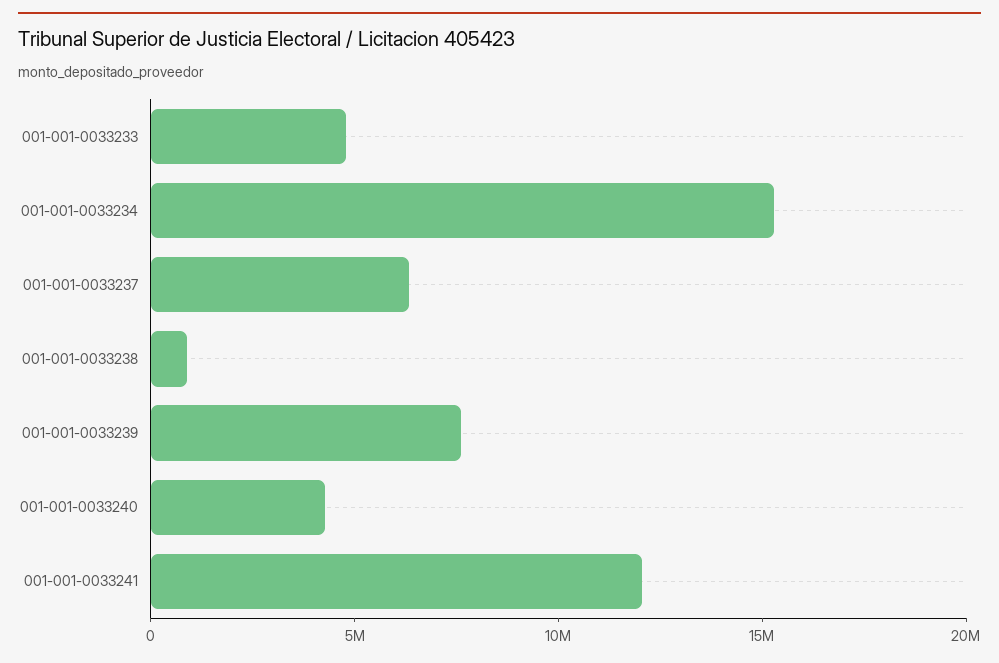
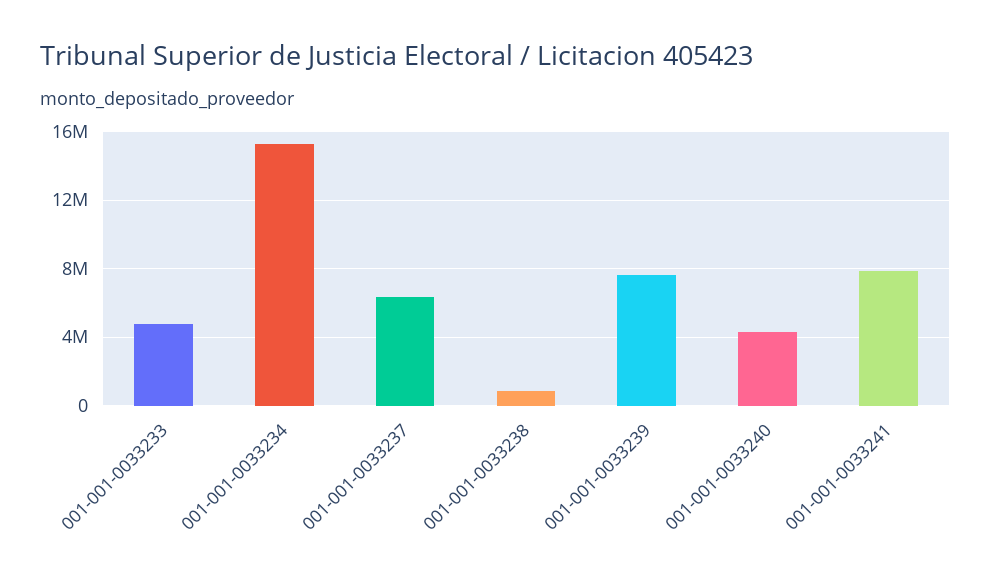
001-001-0033241: 12000000 -> 8000000

